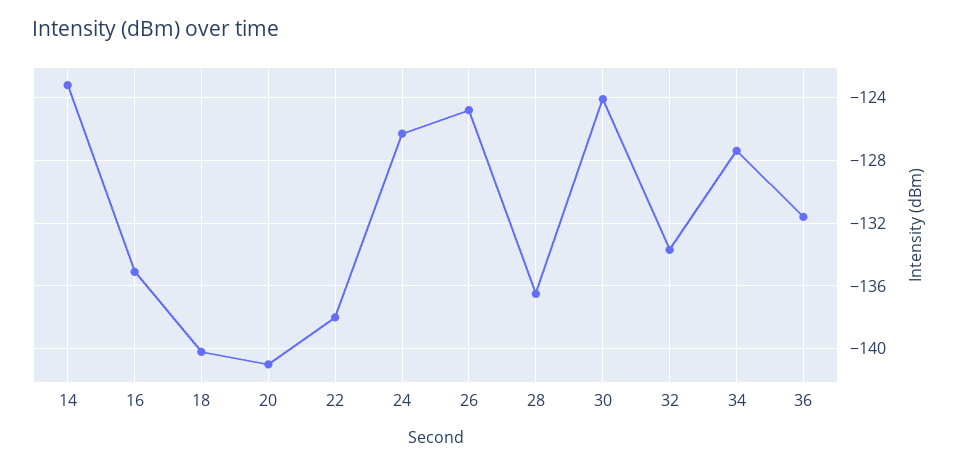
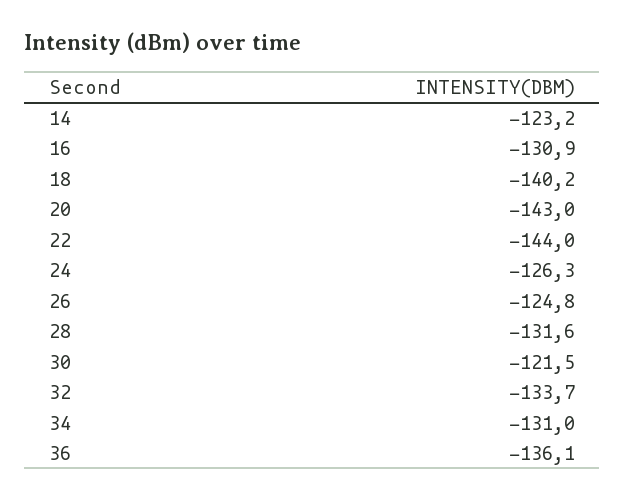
16: -135 -> -130.9
20: -141 -> -143
22: -138 -> -144
28: -136.5 -> -131.6
30: -124 -> -121.5
34: -127.5 -> -131
36: -131.5 -> -136.1

